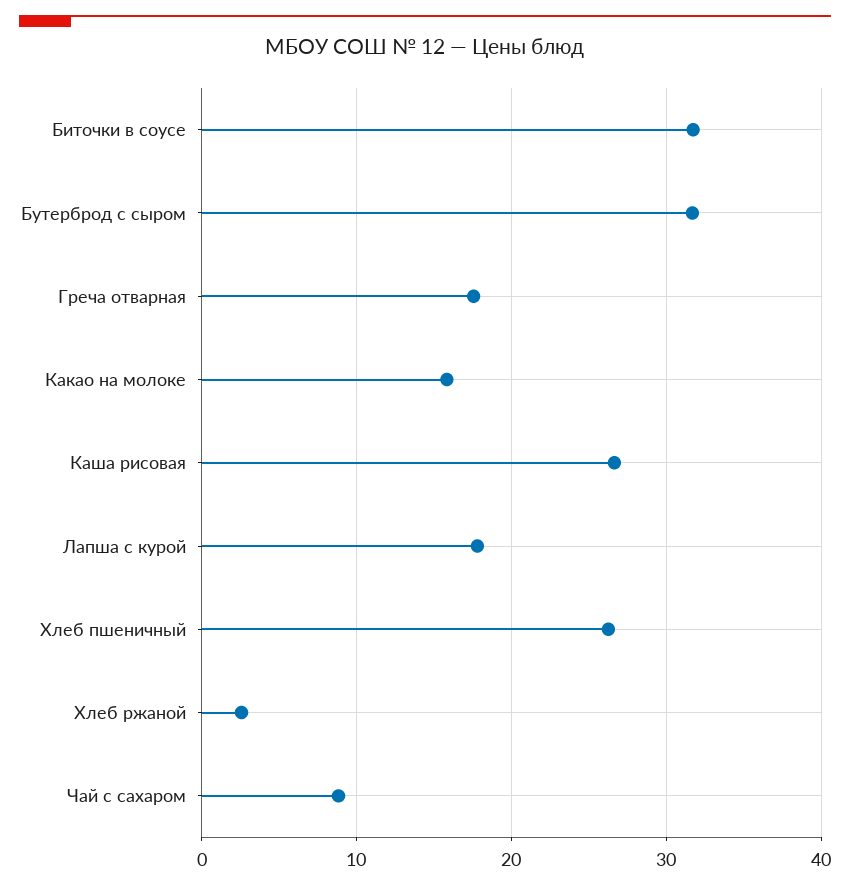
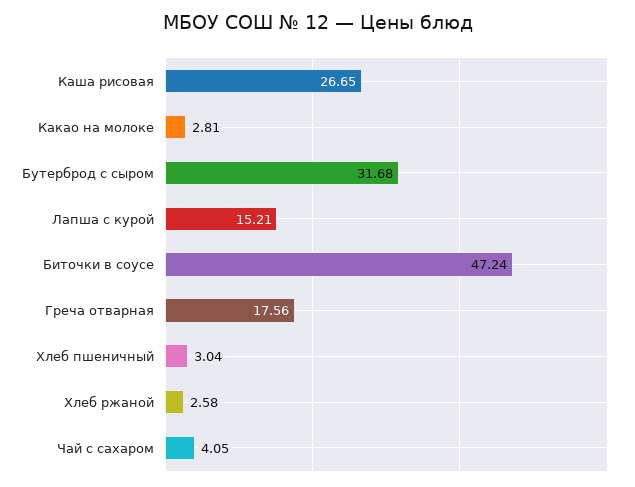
Биточки в соусе: 32 -> 47.24
Какао на молоке: 16 -> 2.81
Лапша с курой: 18 -> 15.21
Хлеб пшеничный: 26 -> 3.04
Чай с сахаром: 9 -> 4.05

